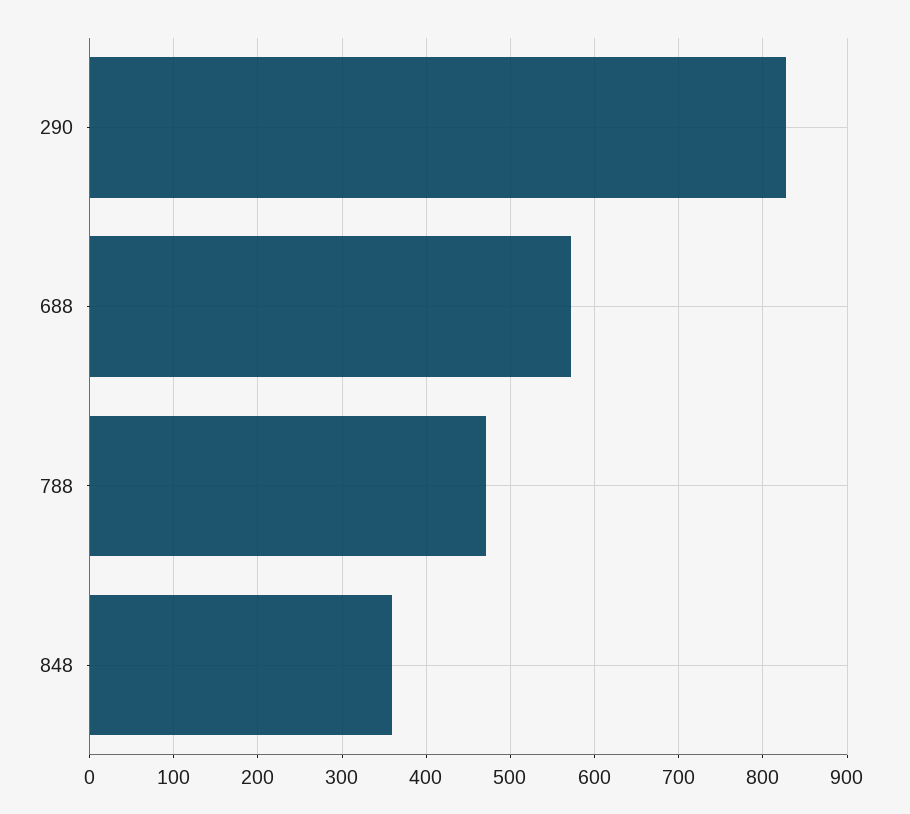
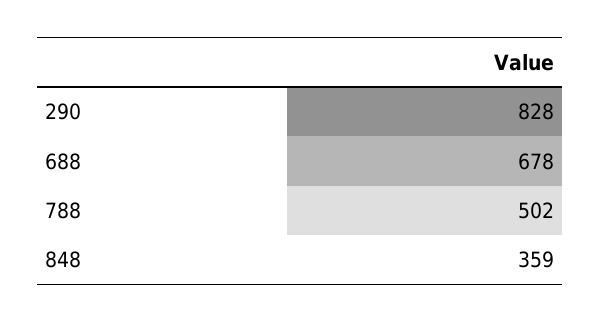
688: 570 -> 678
788: 470 -> 502

